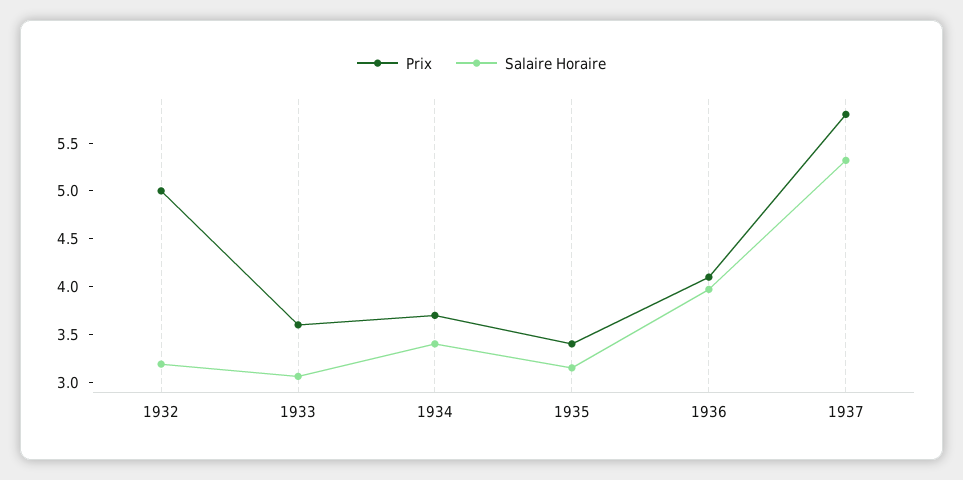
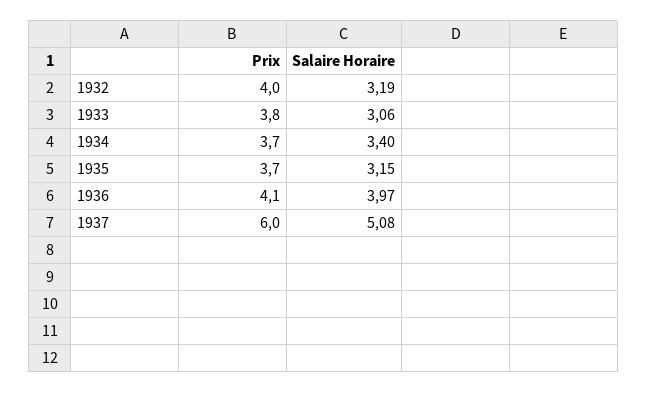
Prix, 1932: 5 -> 4
Prix, 1933: 3.6 -> 3.8
Prix, 1935: 3.4 -> 3.7
Prix, 1937: 5.8 -> 6
Salaire Horaire, 1937: 5.3 -> 5.08

